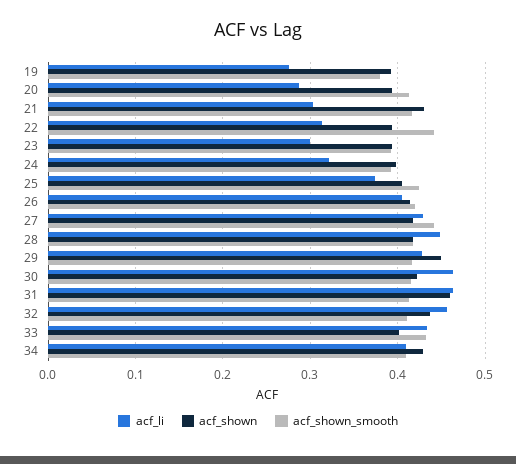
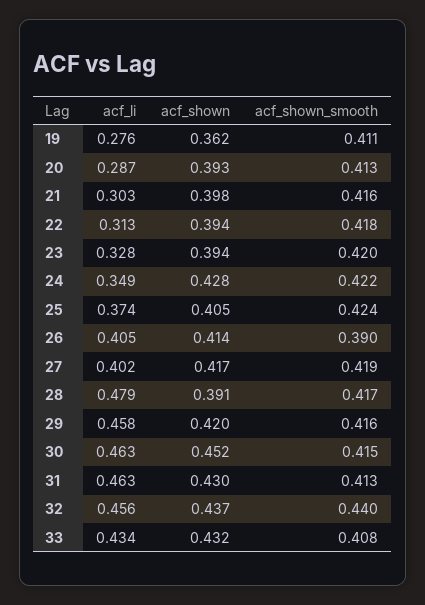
acf_shown, 19: 0.39 -> 0.362
acf_shown_smooth, 19: 0.38 -> 0.411
acf_shown, 21: 0.43 -> 0.398
acf_shown_smooth, 22: 0.44 -> 0.418
acf_li, 23: 0.3 -> 0.328
acf_shown_smooth, 23: 0.39 -> 0.42
acf_li, 24: 0.32 -> 0.349
acf_shown, 24: 0.4 -> 0.428
acf_shown_smooth, 24: 0.39 -> 0.422
acf_shown_smooth, 26: 0.42 -> 0.39
acf_li, 27: 0.43 -> 0.402
acf_shown_smooth, 27: 0.44 -> 0.419
acf_li, 28: 0.45 -> 0.479
acf_shown, 28: 0.42 -> 0.391
acf_li, 29: 0.43 -> 0.458
acf_shown, 29: 0.45 -> 0.42
acf_shown, 30: 0.42 -> 0.452
acf_shown, 31: 0.46 -> 0.43
acf_shown_smooth, 32: 0.41 -> 0.44
acf_shown, 33: 0.4 -> 0.432
acf_shown_smooth, 33: 0.43 -> 0.408
acf_li, 34: 0.41 -> none
acf_shown, 34: 0.43 -> none
acf_shown_smooth, 34: 0.41 -> none

